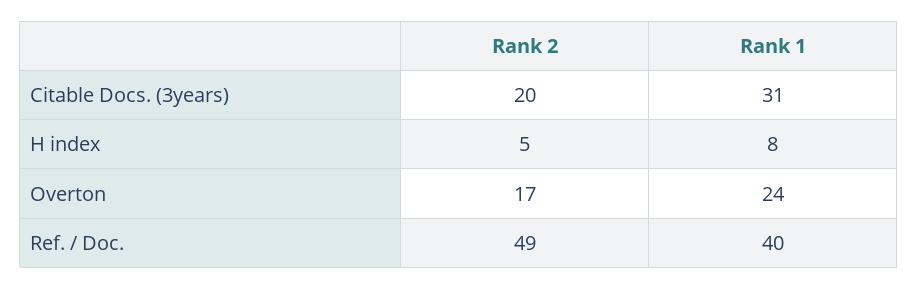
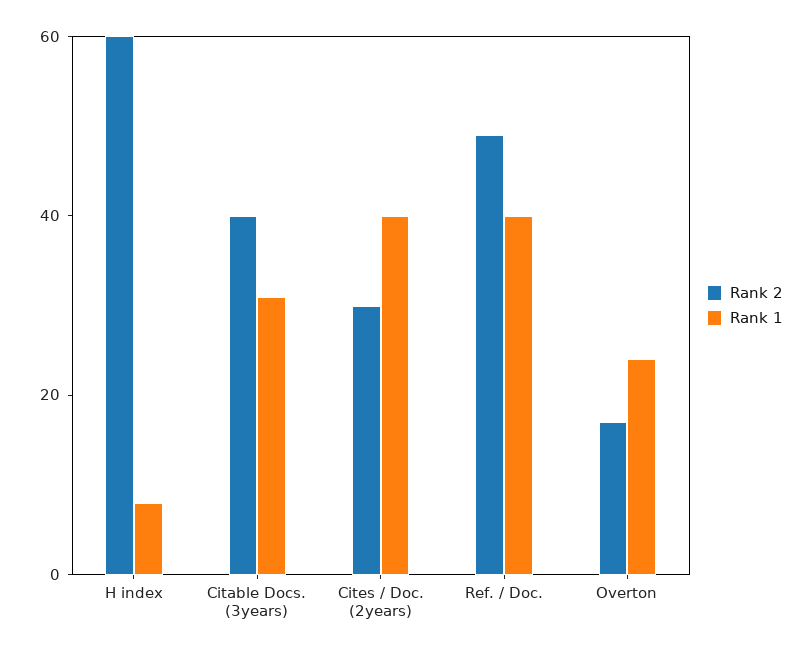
Rank 2, Citable Docs. (3years): 20 -> 40
Rank 2, H index: 5 -> 60
Rank 2, Cites / Doc. (2years): none -> 30
Rank 1, Cites / Doc. (2years): none -> 40

